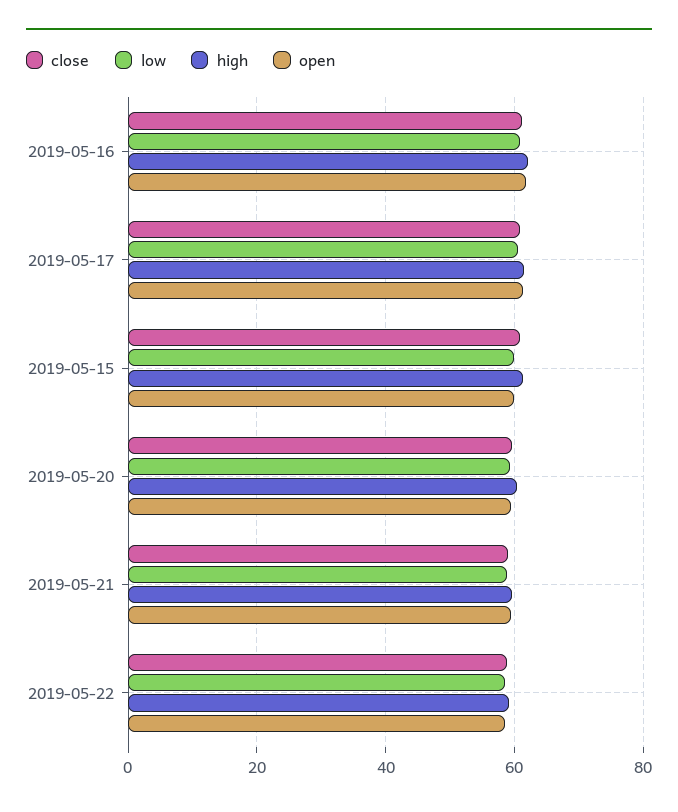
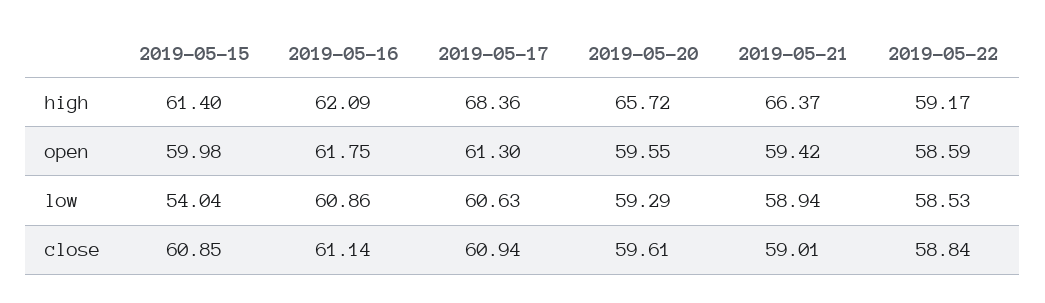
high, 2019-05-17: 62 -> 68.36
low, 2019-05-15: 60 -> 54.04
high, 2019-05-20: 60 -> 65.72
high, 2019-05-21: 60 -> 66.37

